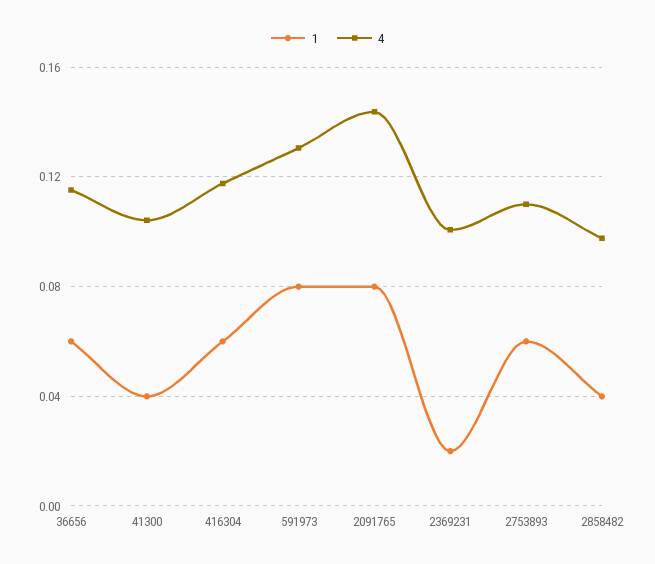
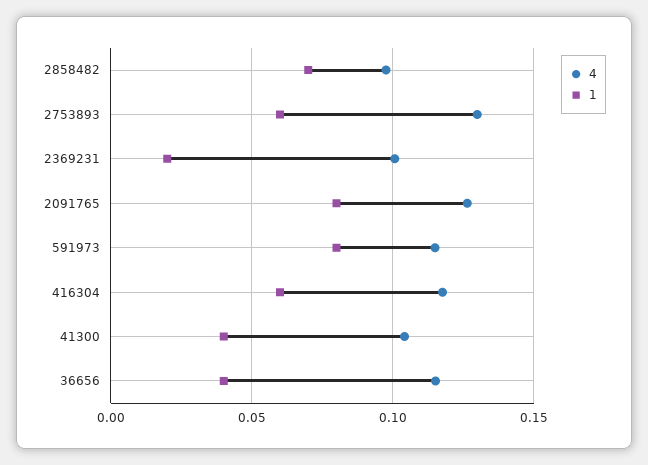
1, 36656: 0.06 -> 0.04
4, 591973: 0.13 -> 0.115
4, 2091765: 0.145 -> 0.125
4, 2753893: 0.11 -> 0.13
1, 2858482: 0.04 -> 0.07

